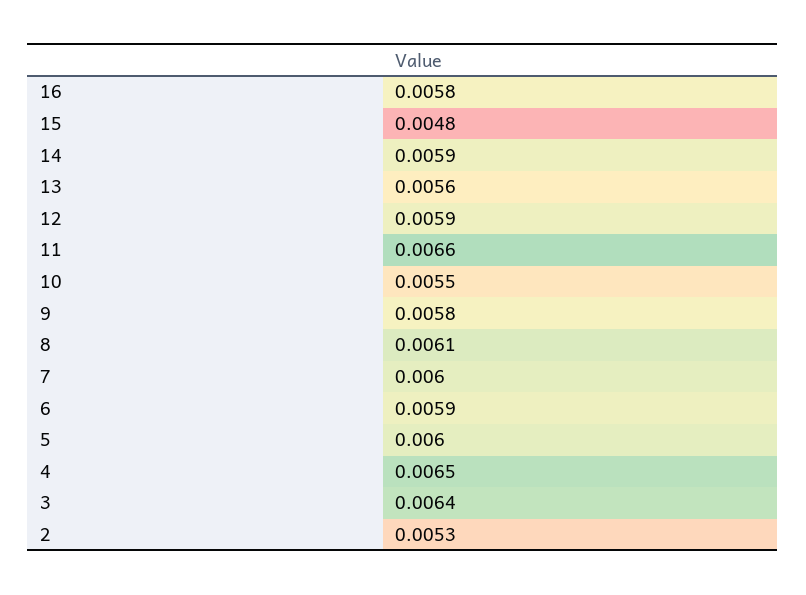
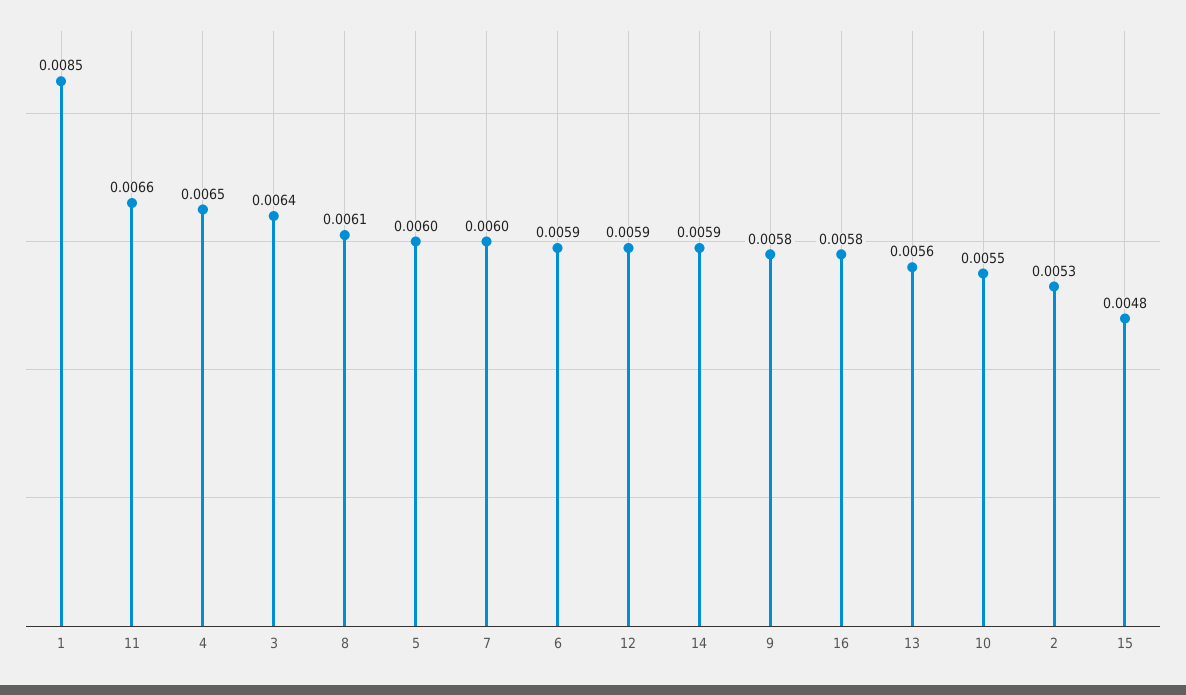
1: none -> 0.0085

